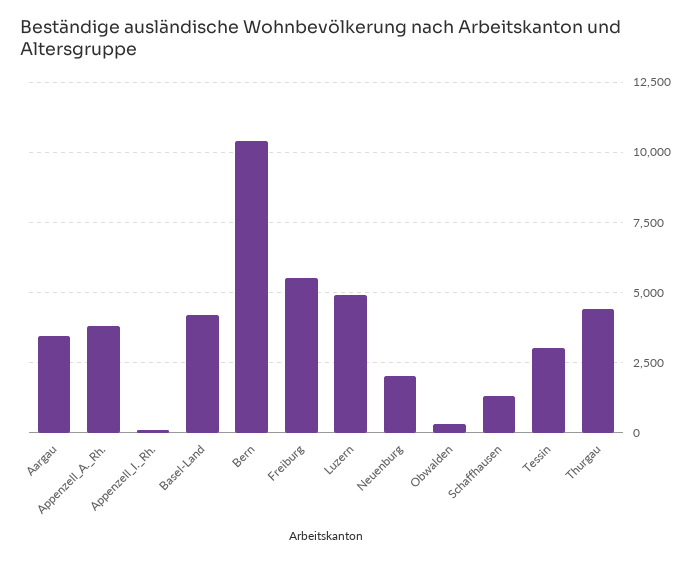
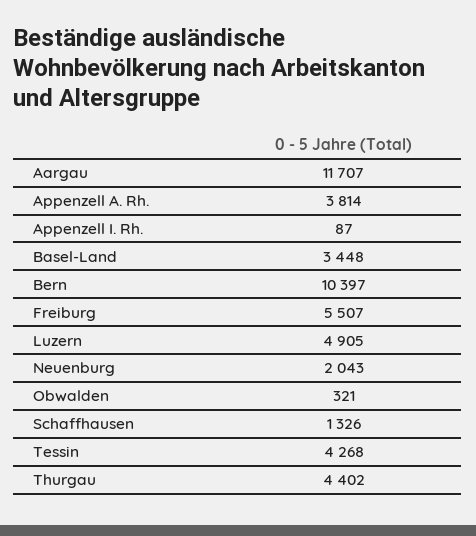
Aargau: 3500 -> 11707
Basel-Land: 4250 -> 3448
Tessin: 3000 -> 4268

